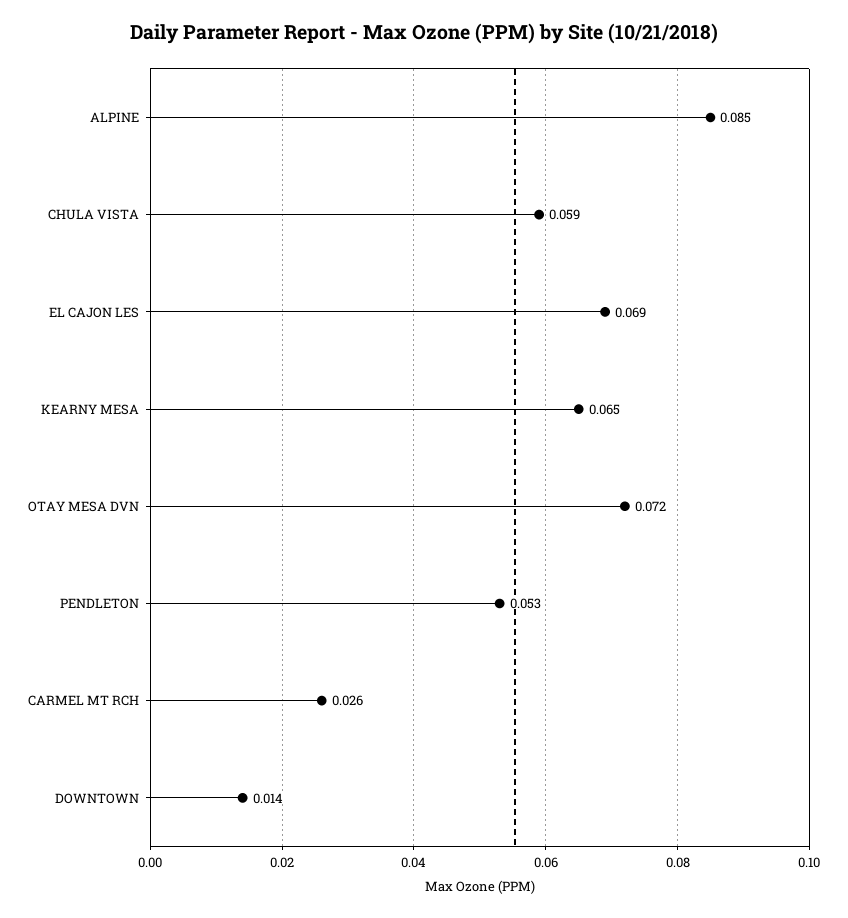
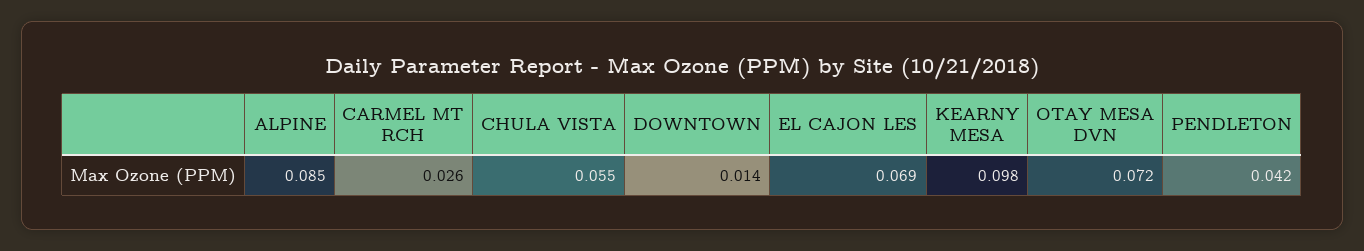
CHULA VISTA: 0.059 -> 0.055
KEARNY MESA: 0.065 -> 0.098
PENDLETON: 0.053 -> 0.042

